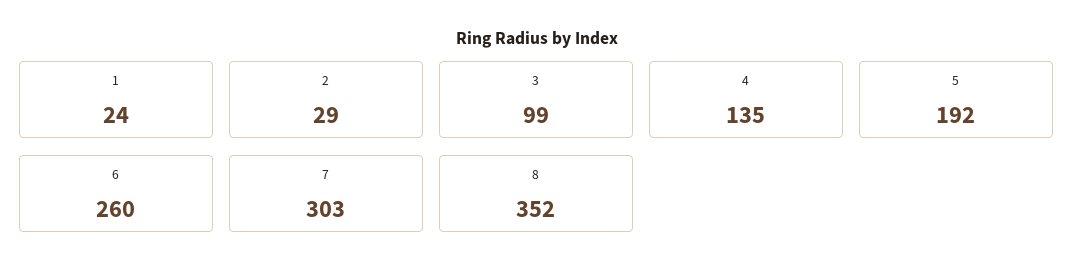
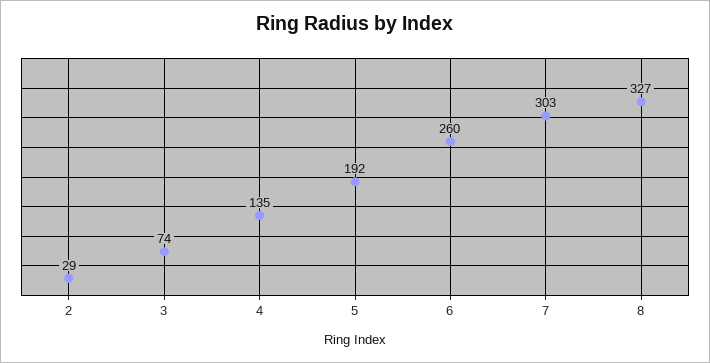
1: 24 -> none
3: 99 -> 74
8: 352 -> 327

